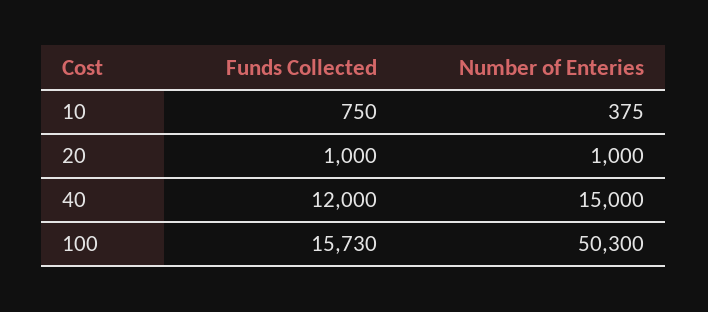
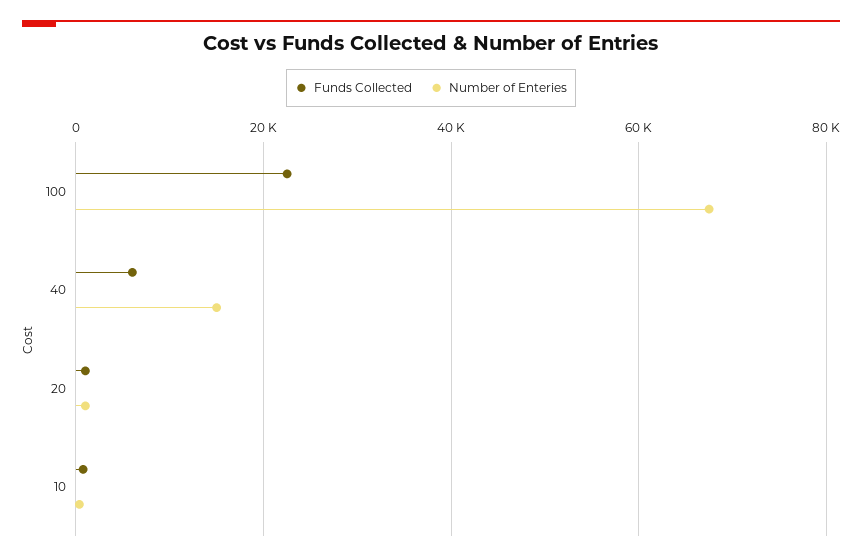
Funds Collected, 40: 12000 -> 6000
Funds Collected, 100: 15730 -> 22000
Number of Enteries, 100: 50300 -> 68000

